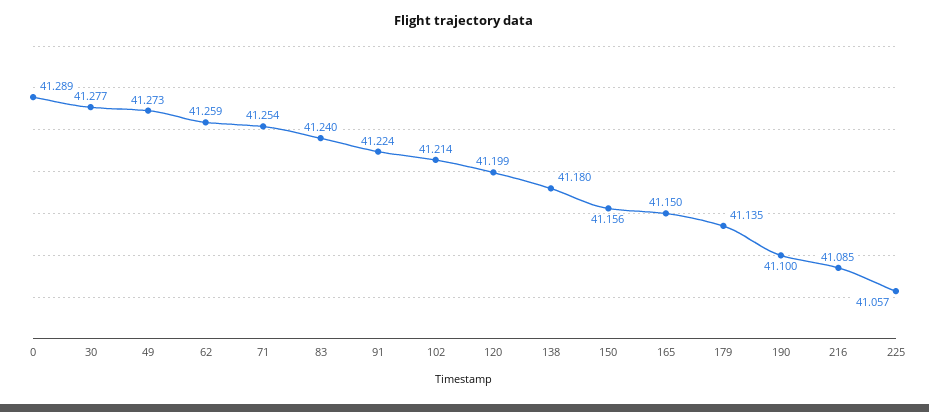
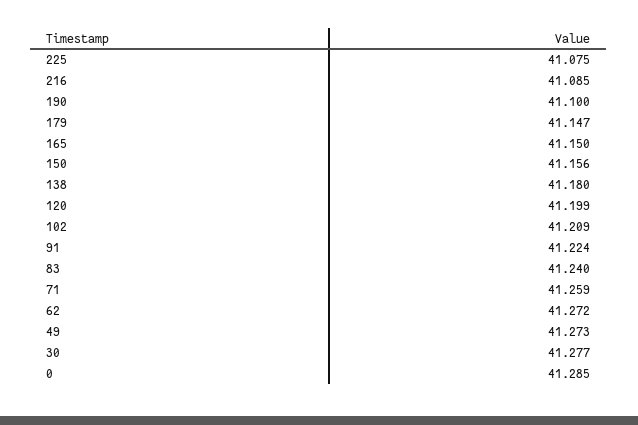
0: 41.289 -> 41.285
62: 41.259 -> 41.272
71: 41.254 -> 41.259
102: 41.214 -> 41.209
179: 41.135 -> 41.147
225: 41.057 -> 41.075

